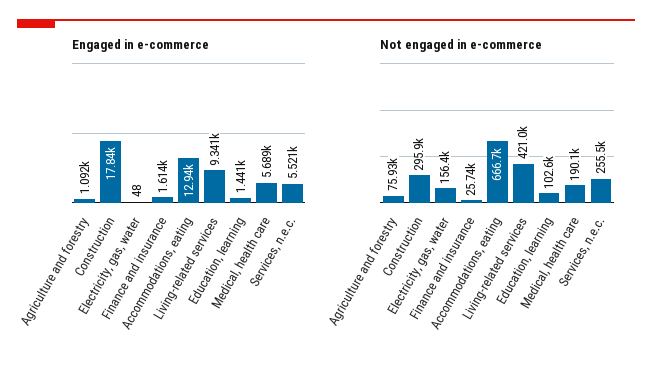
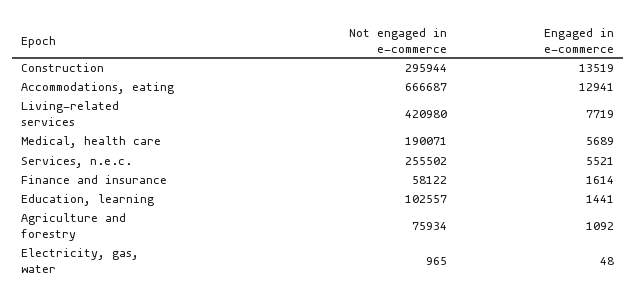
Engaged in e-commerce, Construction: 17840 -> 13519
Engaged in e-commerce, Living-related services: 9341 -> 7719
Not engaged in e-commerce, Electricity, gas, water: 156400 -> 965
Not engaged in e-commerce, Finance and insurance: 25740 -> 58122

